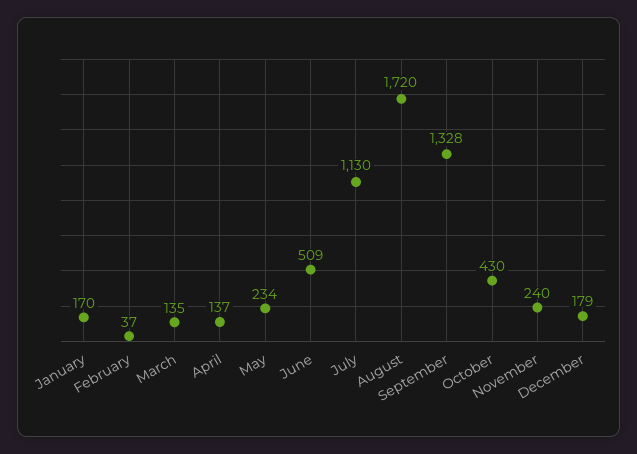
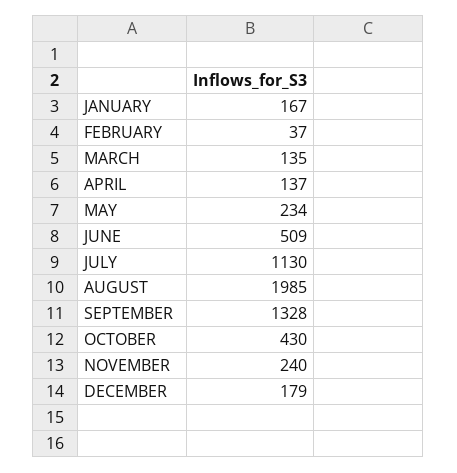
January: 170 -> 167
August: 1720 -> 1985

